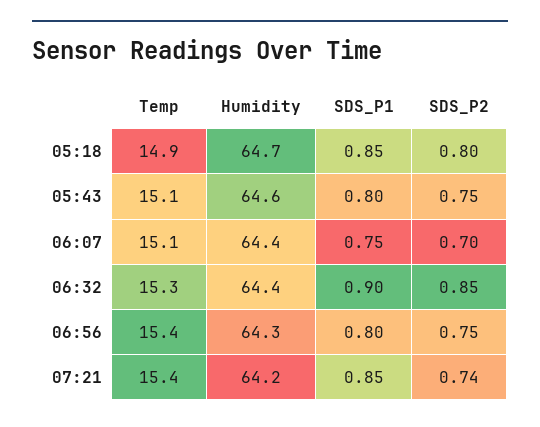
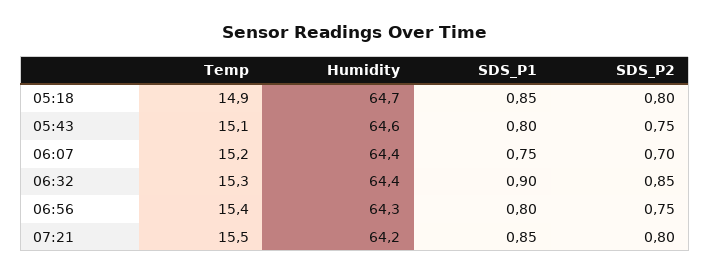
Temp, 06:07: 15.1 -> 15.2
Temp, 07:21: 15.4 -> 15.5
SDS_P2, 07:21: 0.74 -> 0.8

